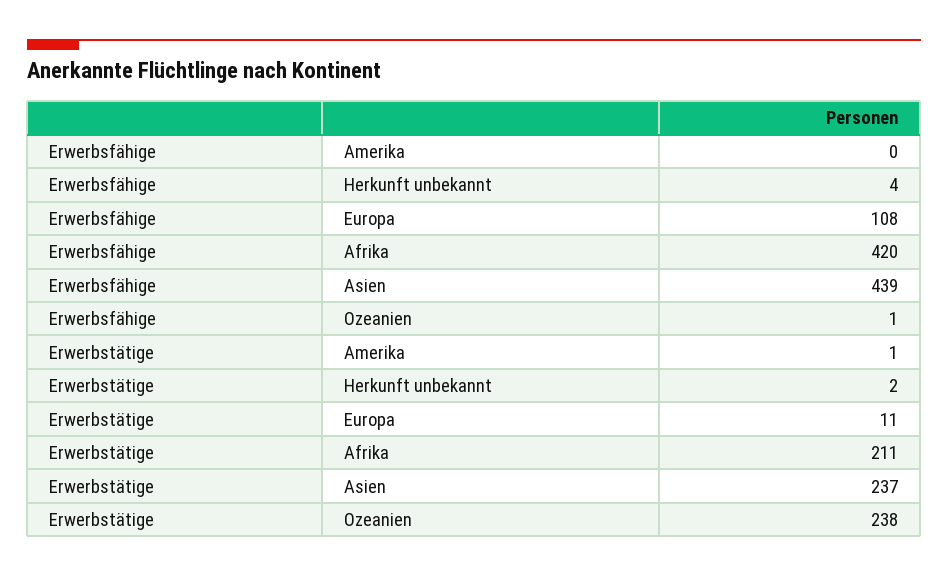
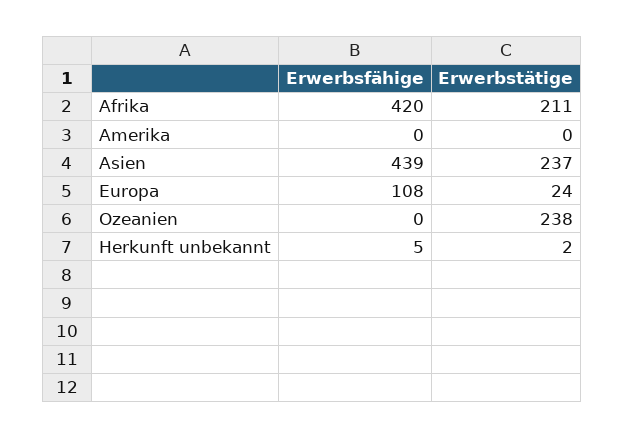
Erwerbsfähige, Herkunft unbekannt: 4 -> 5
Erwerbsfähige, Ozeanien: 1 -> 0
Erwerbstätige, Amerika: 1 -> 0
Erwerbstätige, Europa: 11 -> 24

